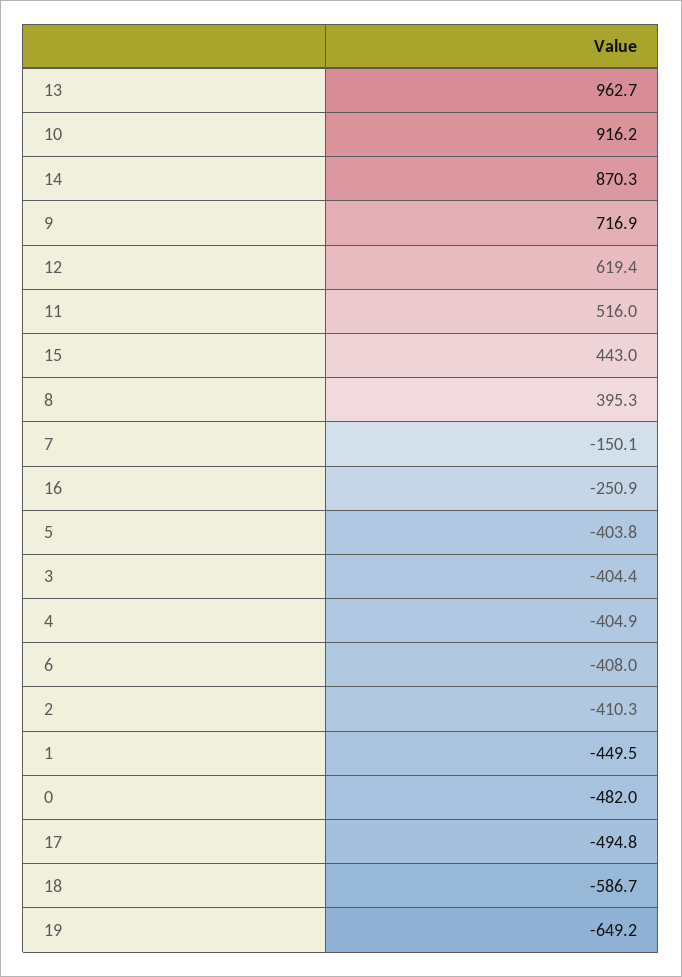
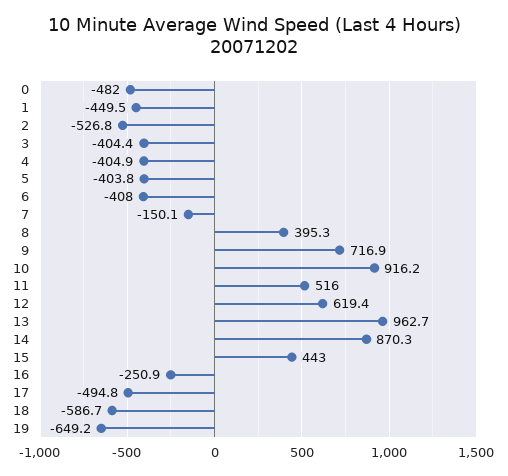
2: -410.3 -> -526.8

